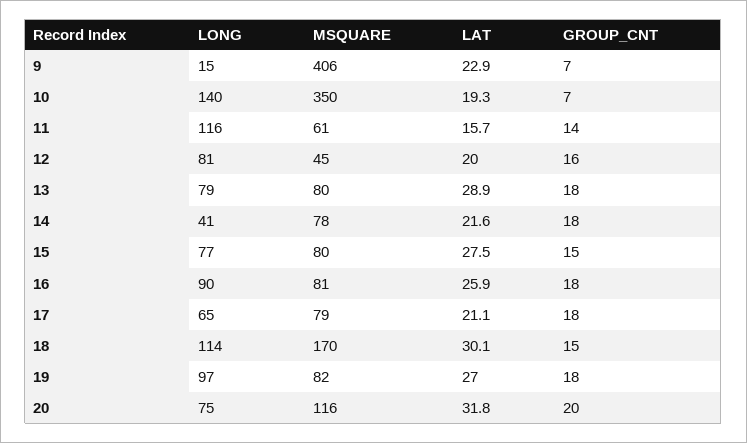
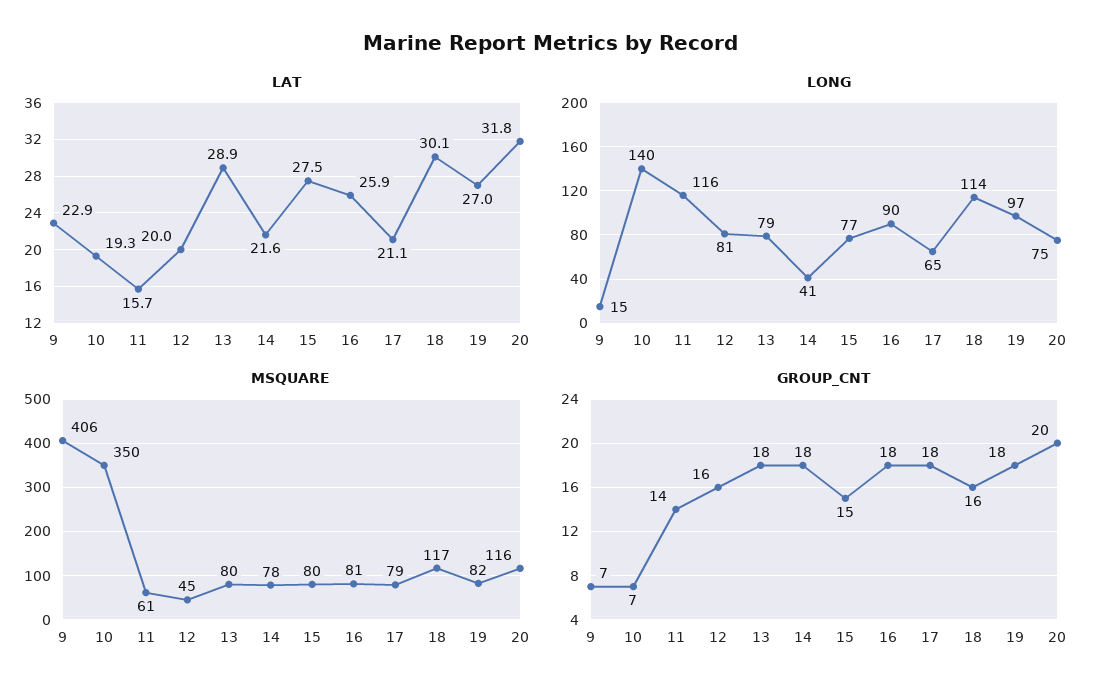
MSQUARE, 18: 170 -> 117
GROUP_CNT, 18: 15 -> 16

